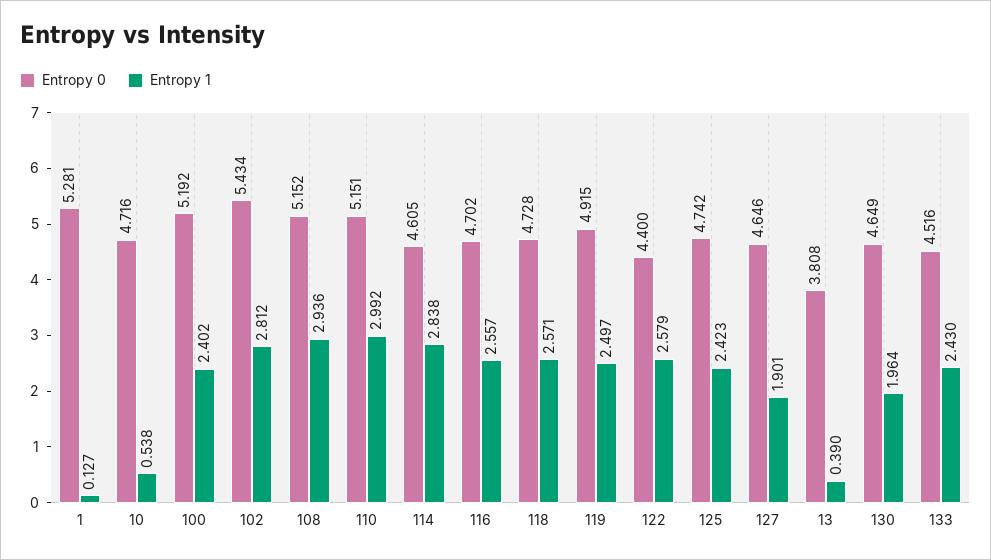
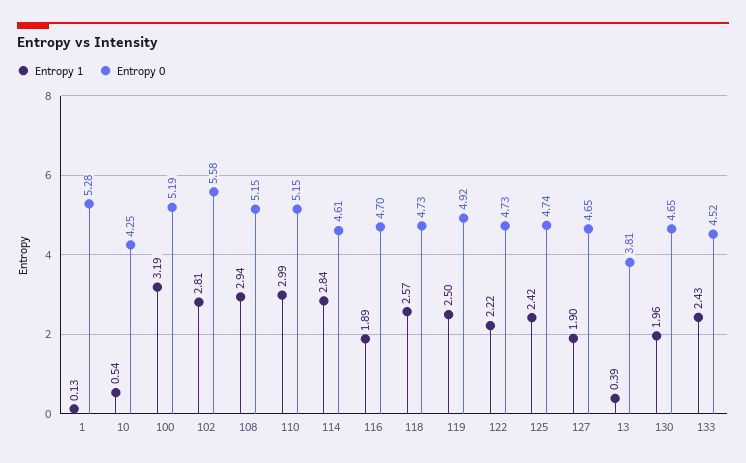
Entropy 0, 10: 4.716 -> 4.25
Entropy 1, 100: 2.402 -> 3.19
Entropy 0, 102: 5.434 -> 5.58
Entropy 1, 116: 2.557 -> 1.89
Entropy 0, 122: 4.4 -> 4.73
Entropy 1, 122: 2.579 -> 2.22

